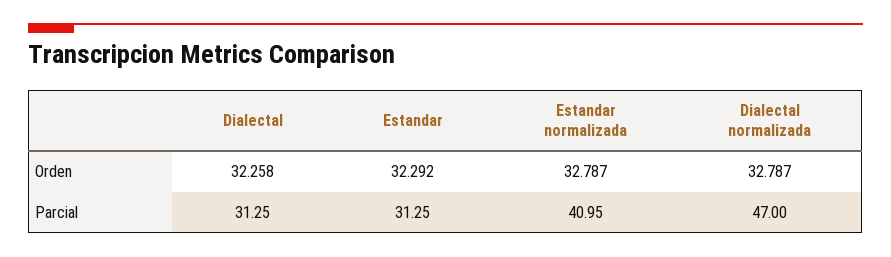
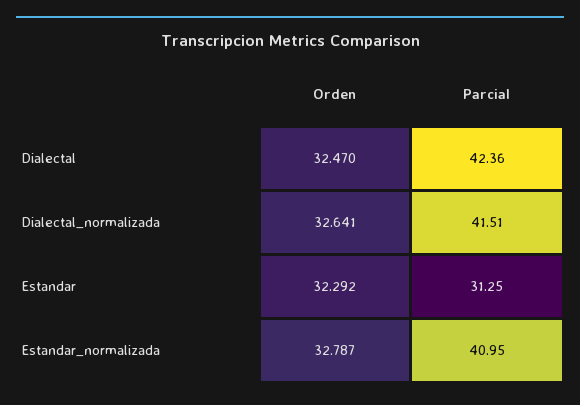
Dialectal, Orden: 32.258 -> 32.47
Dialectal normalizada, Orden: 32.787 -> 32.641
Dialectal, Parcial: 31.25 -> 42.36
Dialectal normalizada, Parcial: 47 -> 41.51

